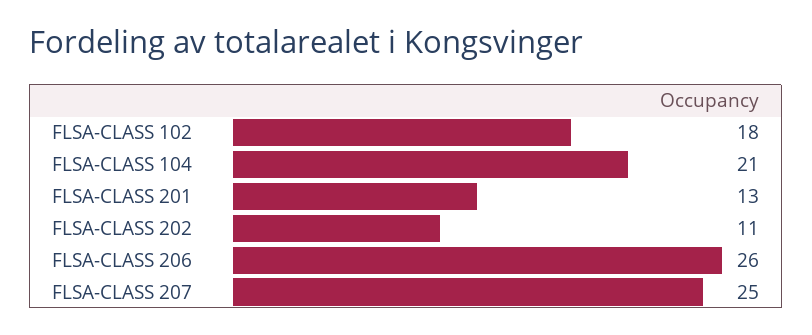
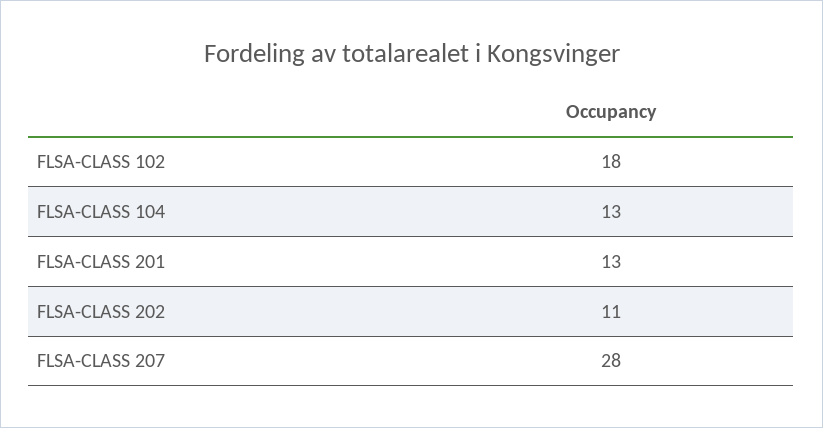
FLSA-CLASS 104: 21 -> 13
FLSA-CLASS 206: 26 -> none
FLSA-CLASS 207: 25 -> 28

